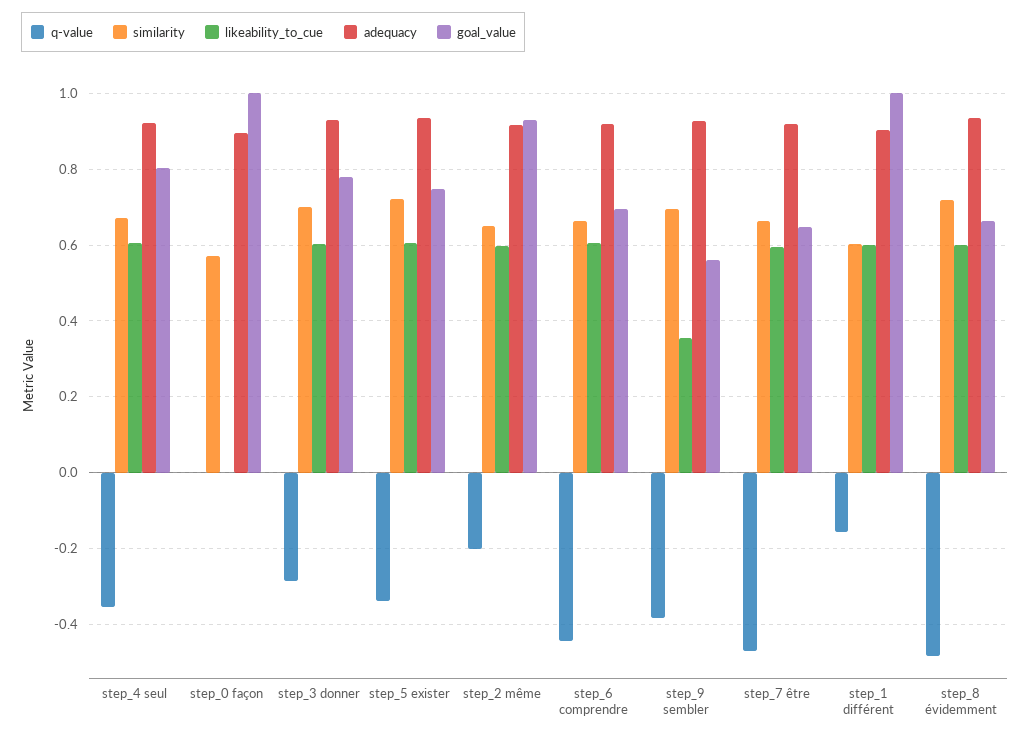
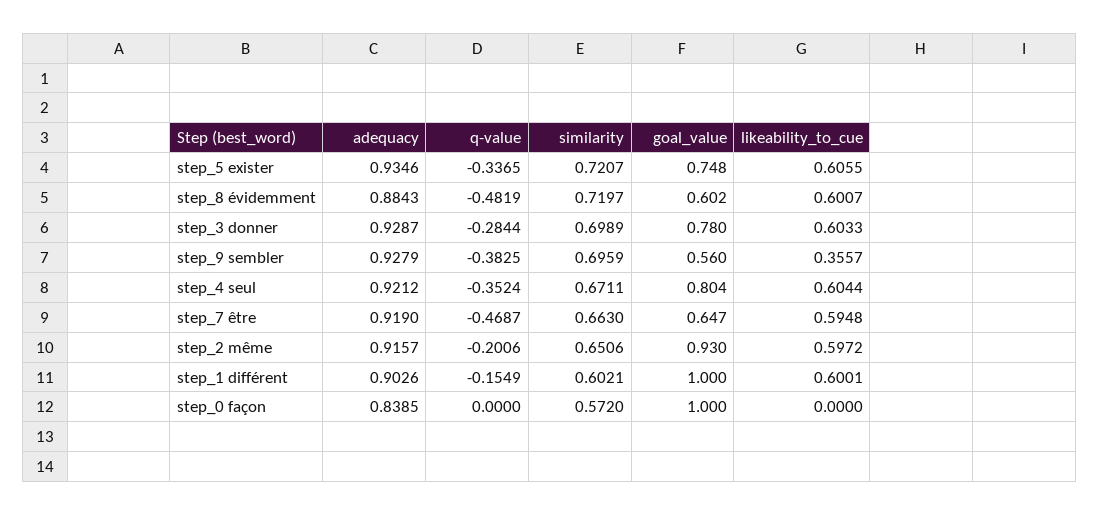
adequacy, step_0 façon: 0.9 -> 0.8385
q-value, step_6 comprendre: -0.44 -> none
similarity, step_6 comprendre: 0.66 -> none
likeability_to_cue, step_6 comprendre: 0.6 -> none
adequacy, step_6 comprendre: 0.92 -> none
goal_value, step_6 comprendre: 0.7 -> none
adequacy, step_8 évidemment: 0.94 -> 0.8843
goal_value, step_8 évidemment: 0.66 -> 0.602

